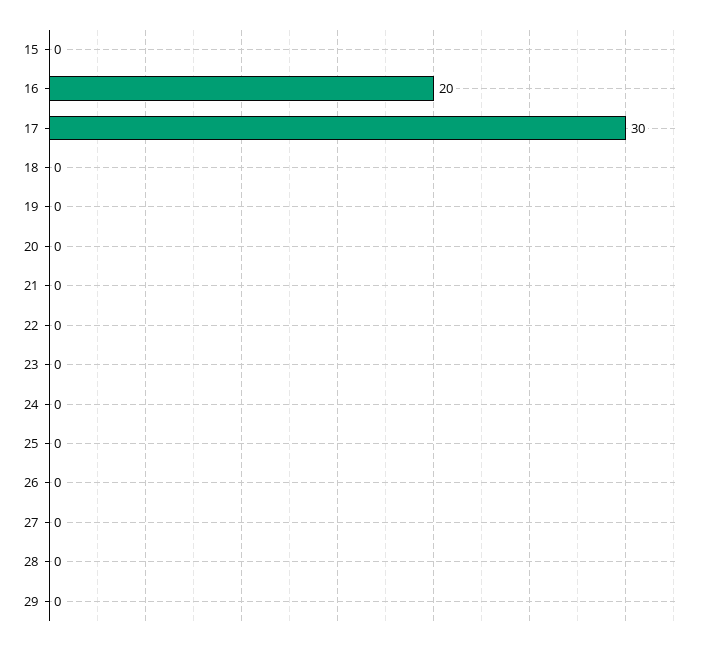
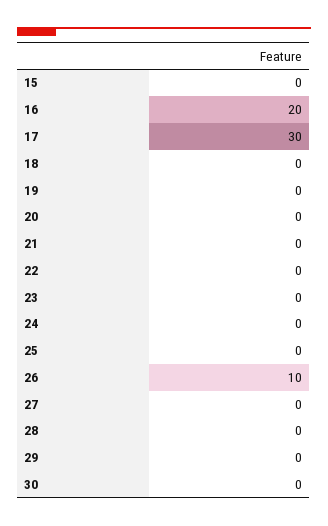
26: 0 -> 10
30: none -> 0

